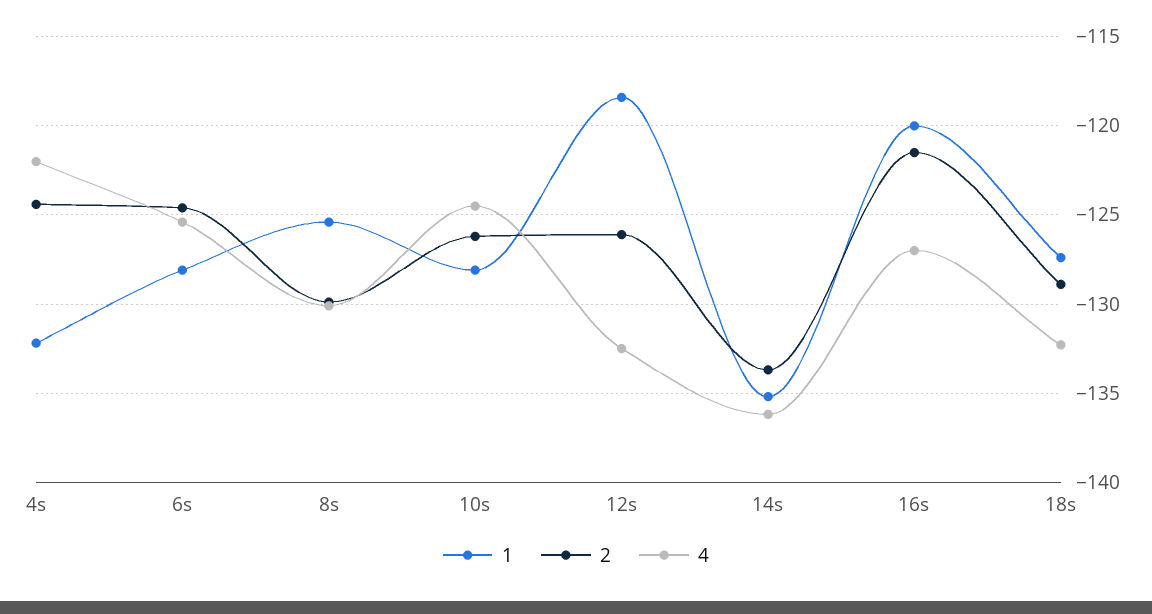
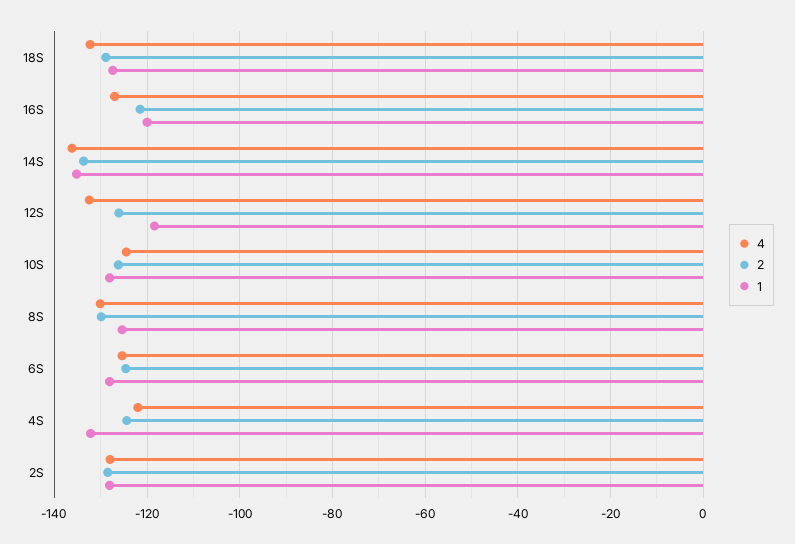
4, 2S: none -> -128
2, 2S: none -> -128
1, 2S: none -> -128

